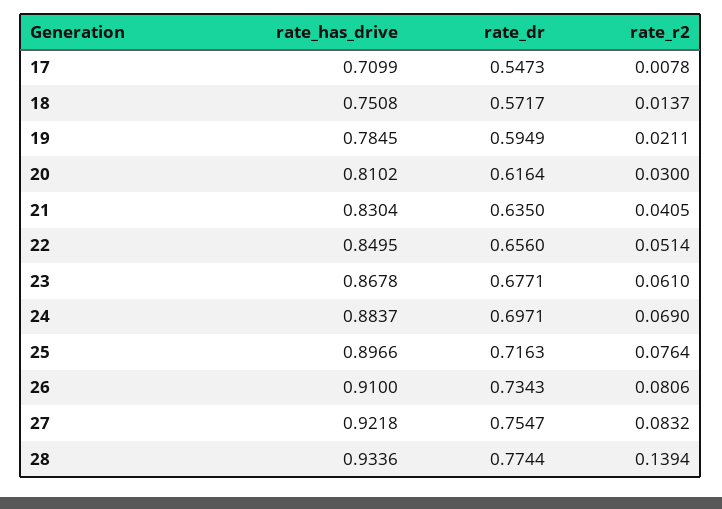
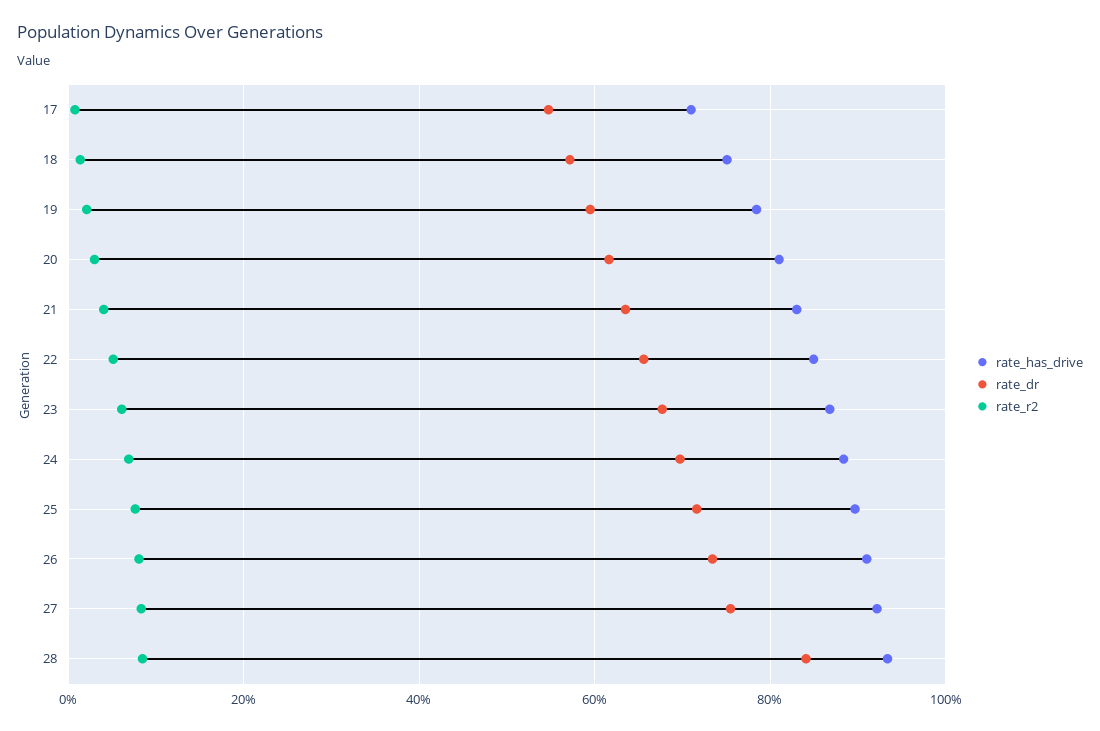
rate_dr, 28: 0.7744 -> 0.84
rate_r2, 28: 0.1394 -> 0.08

